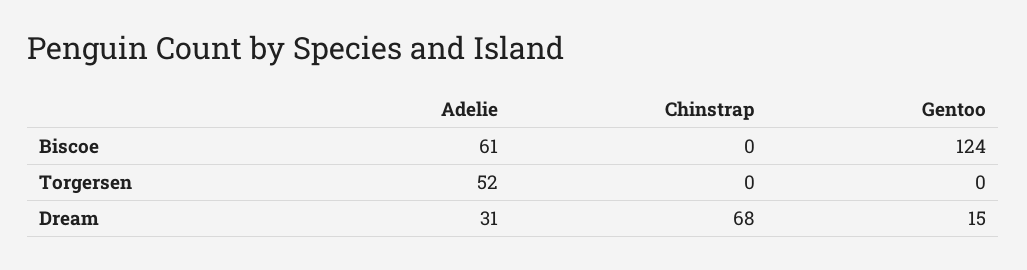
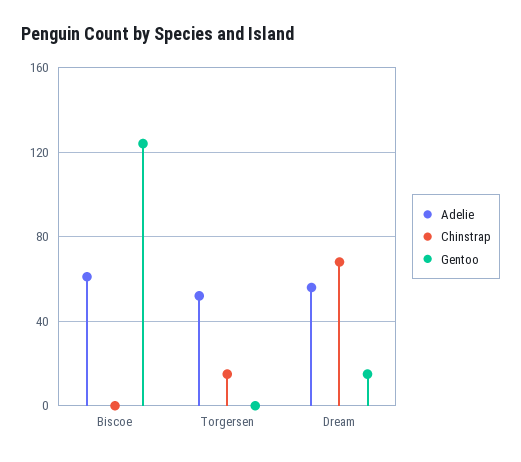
Chinstrap, Torgersen: 0 -> 15
Adelie, Dream: 31 -> 55

